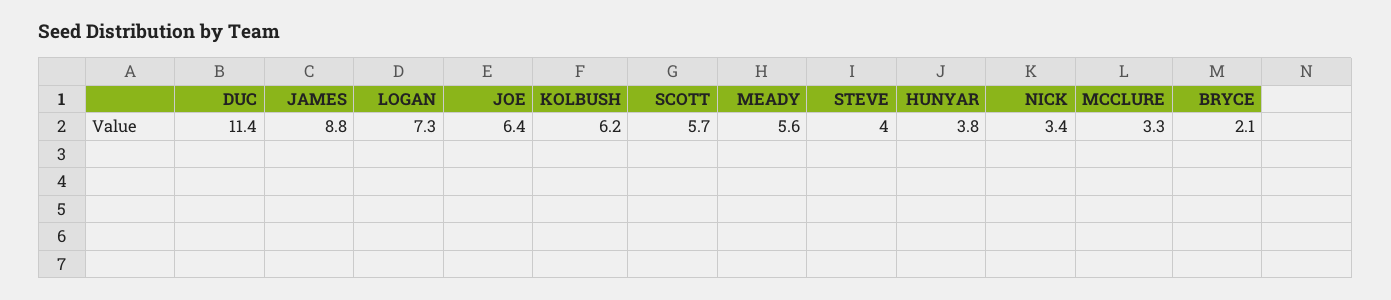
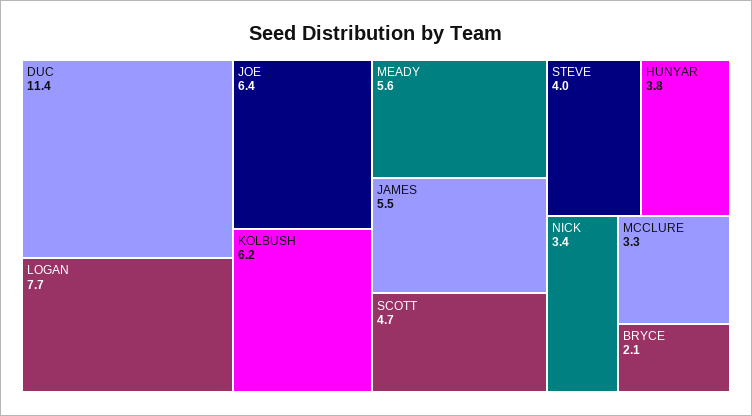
JAMES: 8.8 -> 5.5
LOGAN: 7.3 -> 7.7
SCOTT: 5.7 -> 4.7

